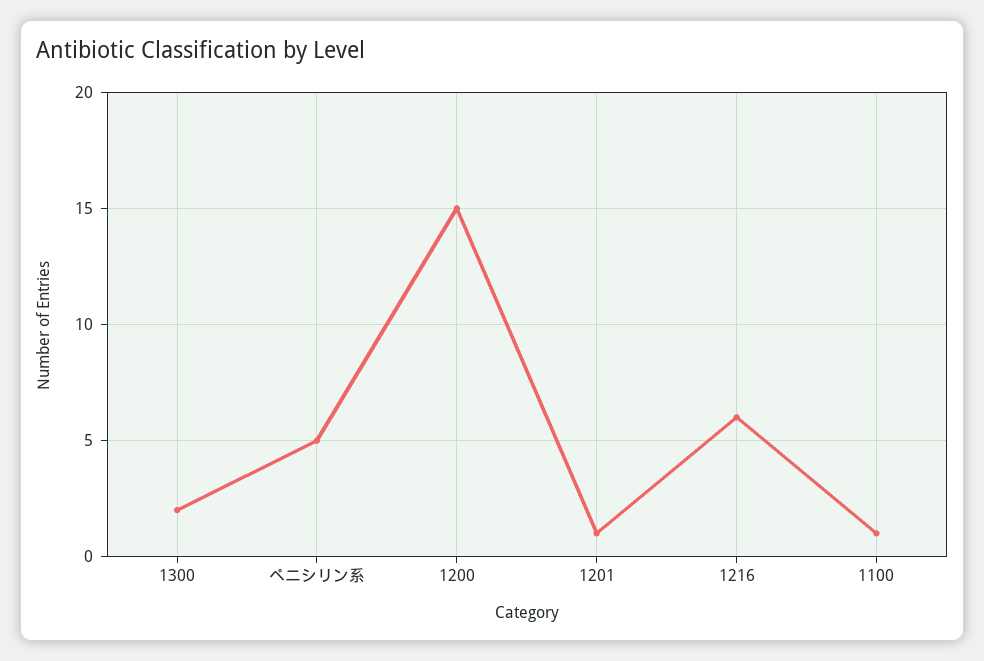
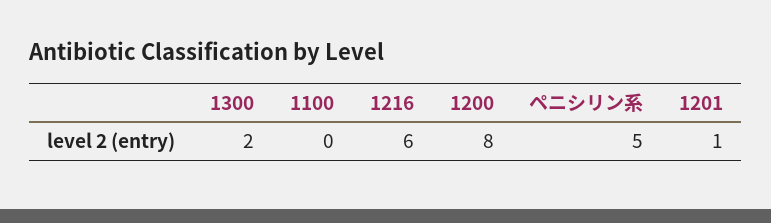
1200: 15 -> 8
1100: 1 -> 0

